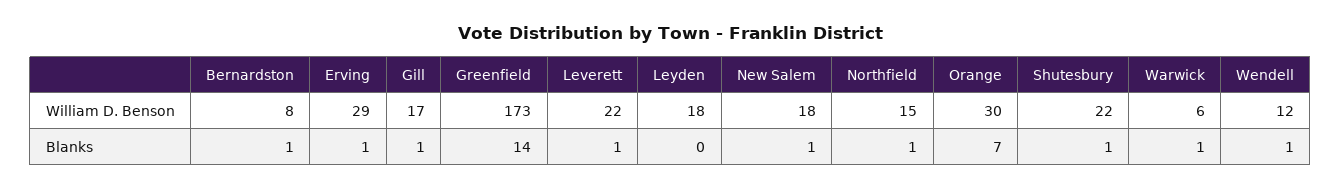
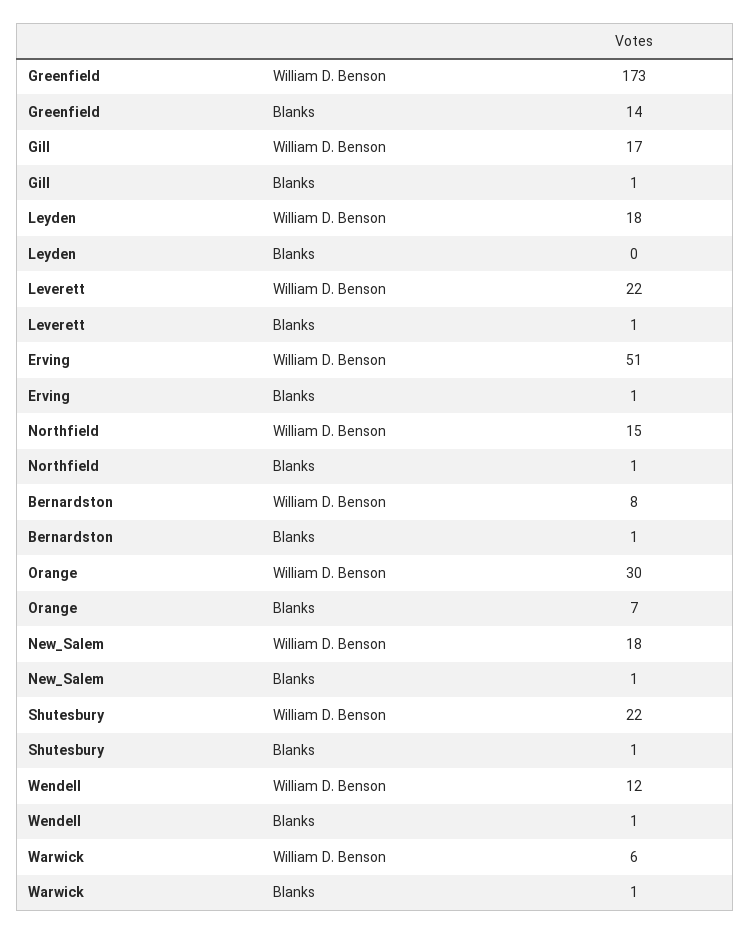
Erving, William D. Benson: 29 -> 51

